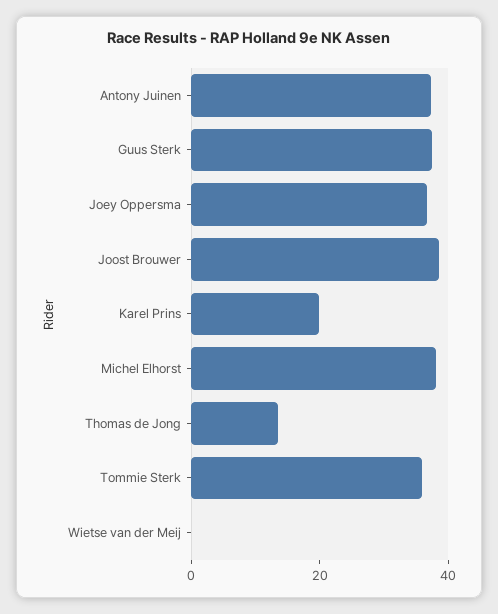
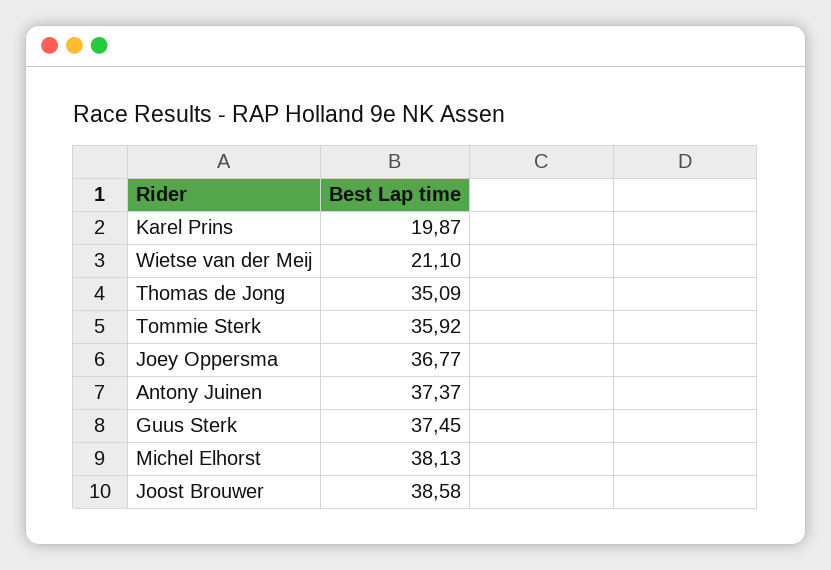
Thomas de Jong: 15 -> 35.09
Wietse van der Meij: 0 -> 21.1

